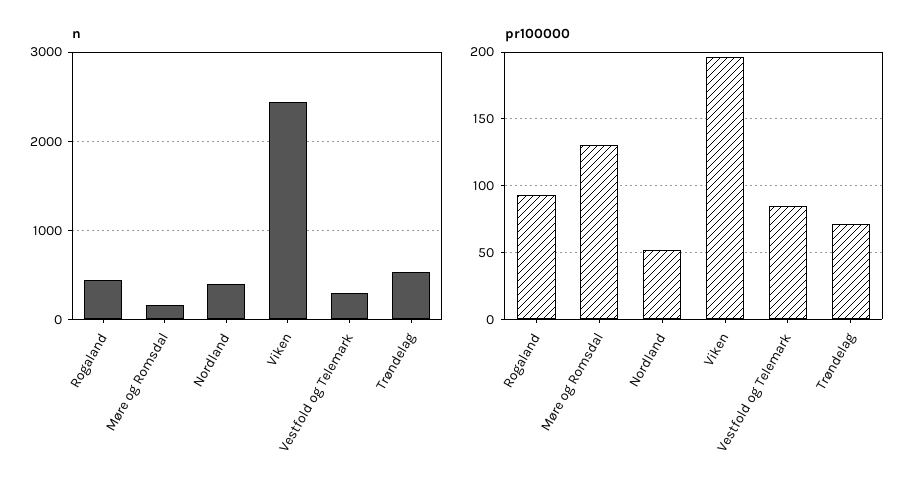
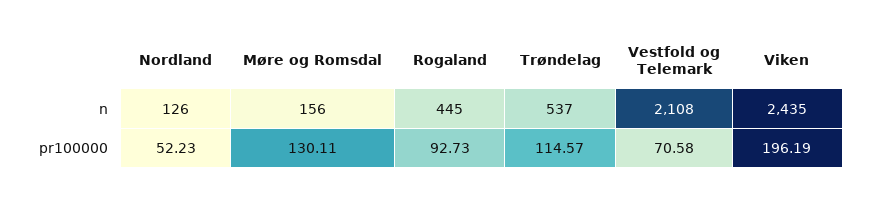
n, Nordland: 400 -> 126
n, Vestfold og Telemark: 300 -> 2108
pr100000, Vestfold og Telemark: 85 -> 70.58
pr100000, Trøndelag: 70 -> 114.57

